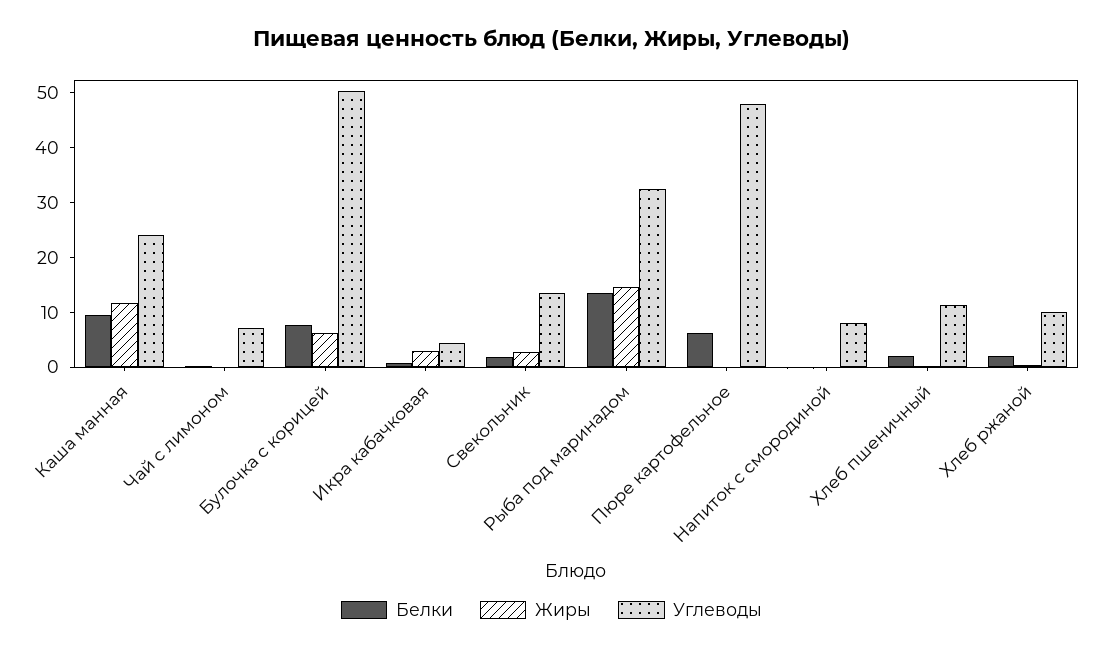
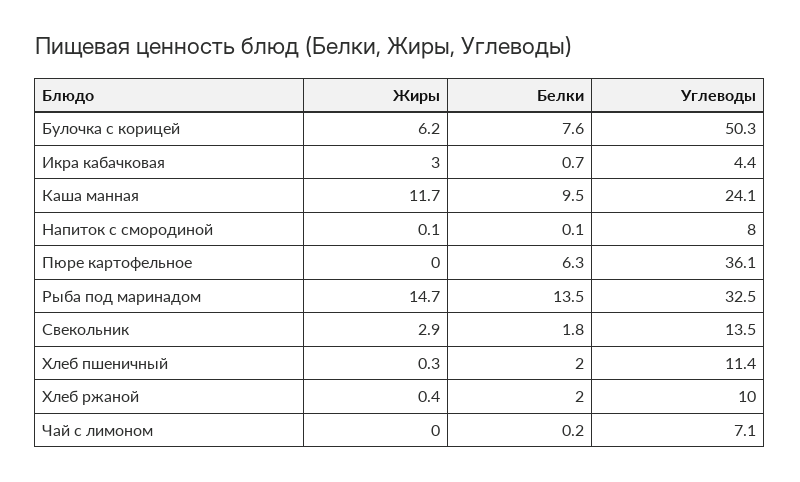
Углеводы, Пюре картофельное: 48 -> 36.1

